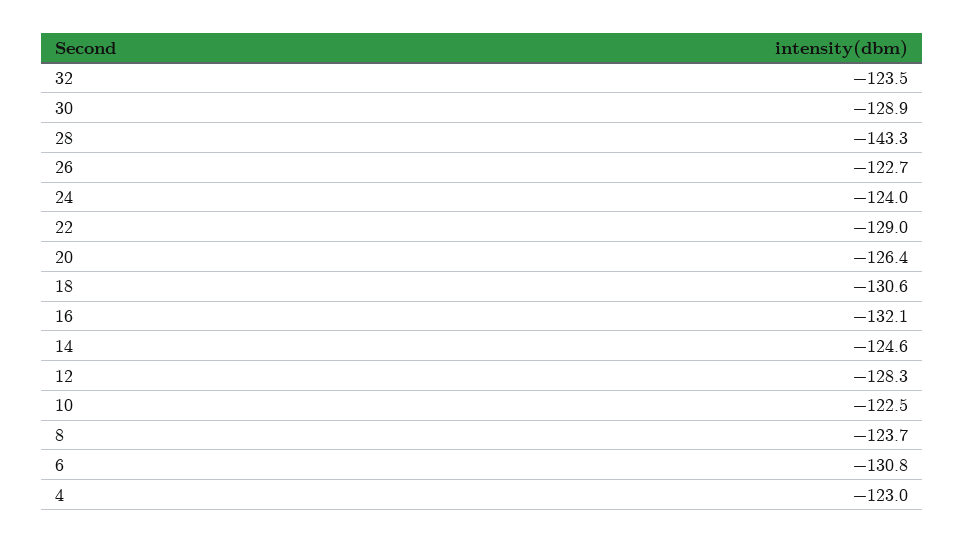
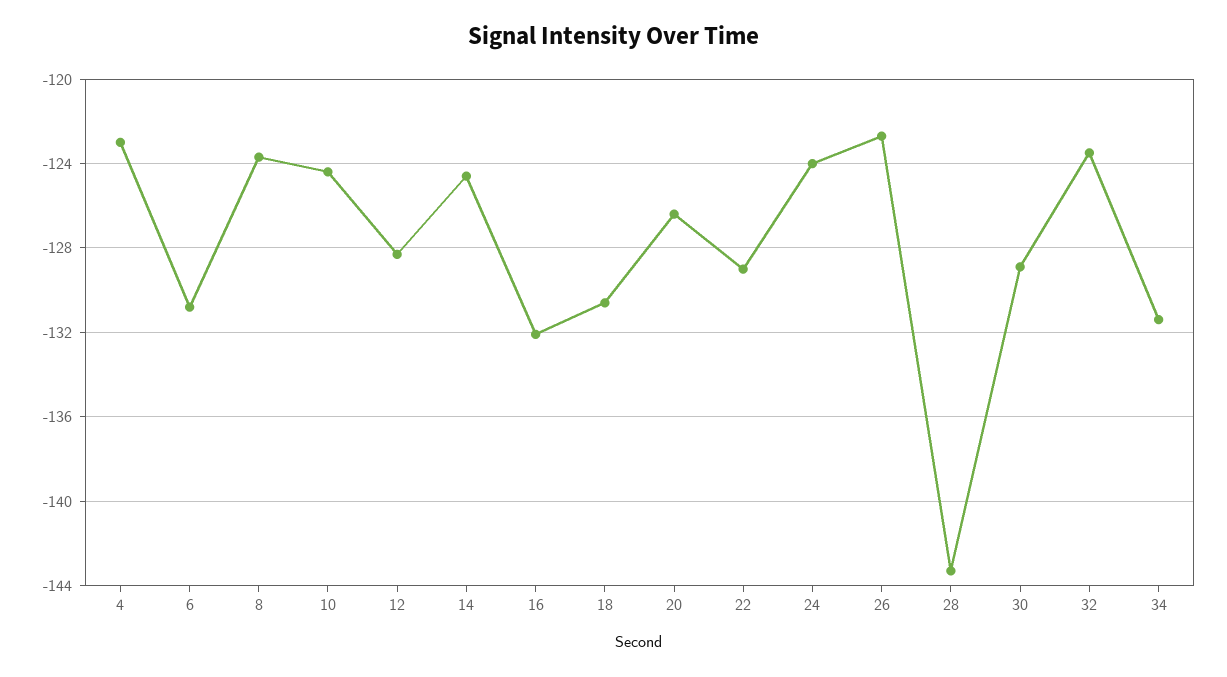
10: -122.5 -> -124.5
34: none -> -131.5

